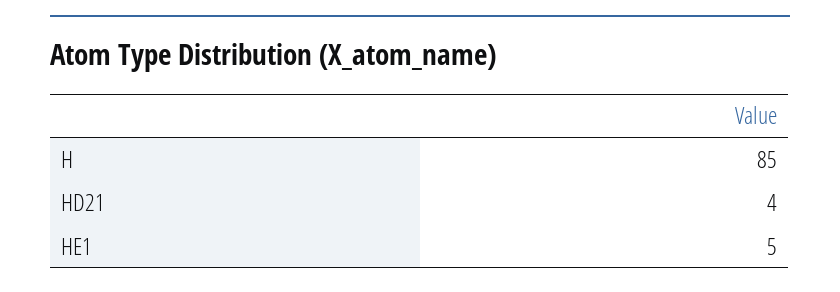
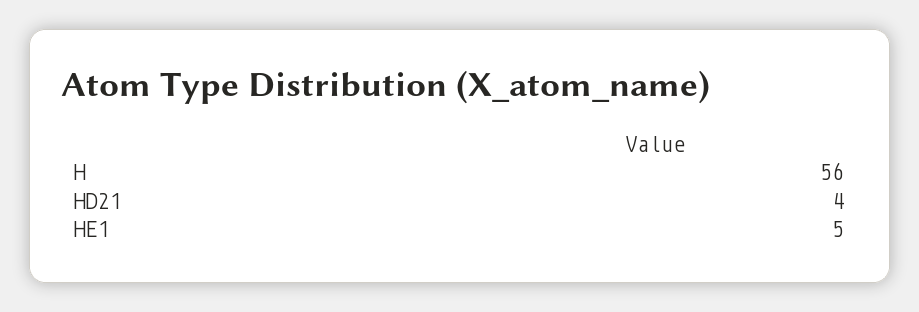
H: 85 -> 56

